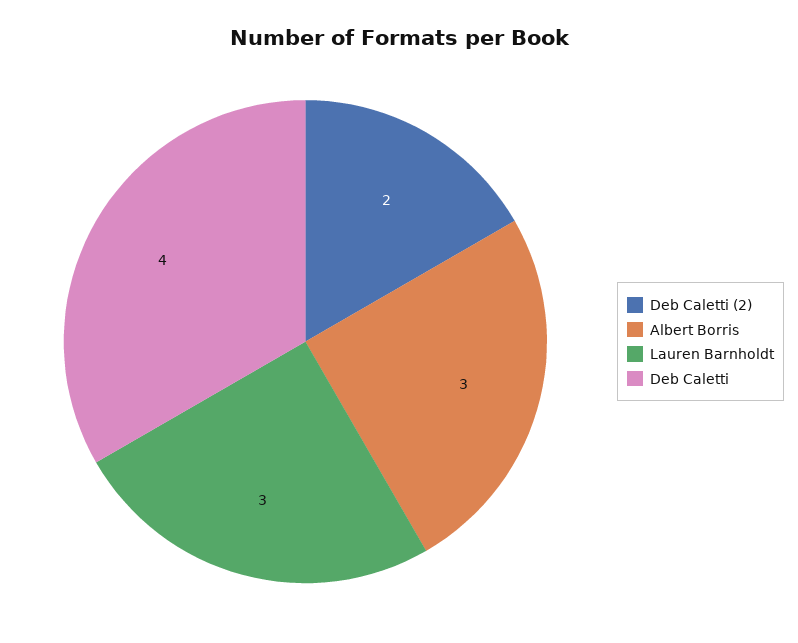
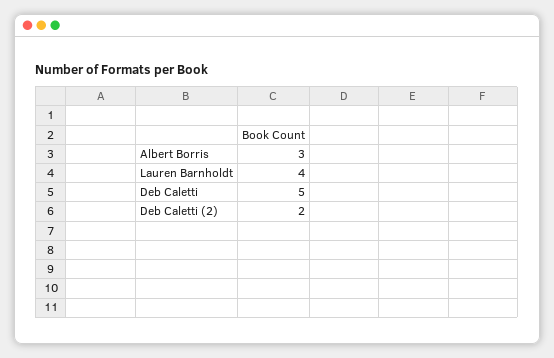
Lauren Barnholdt: 3 -> 4
Deb Caletti: 4 -> 5

